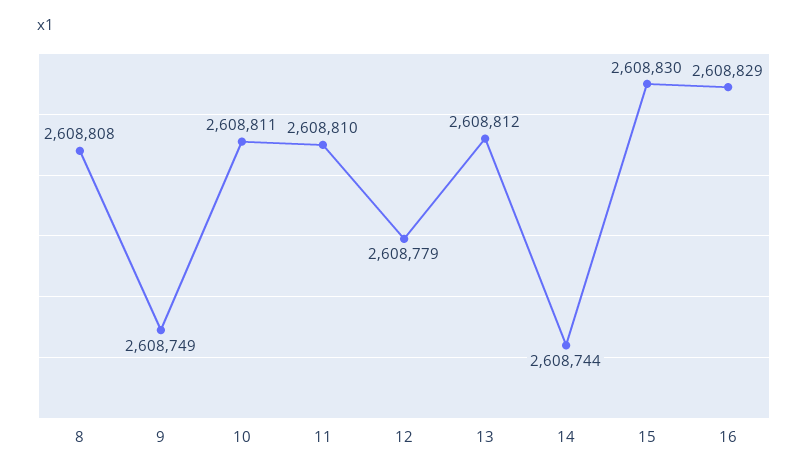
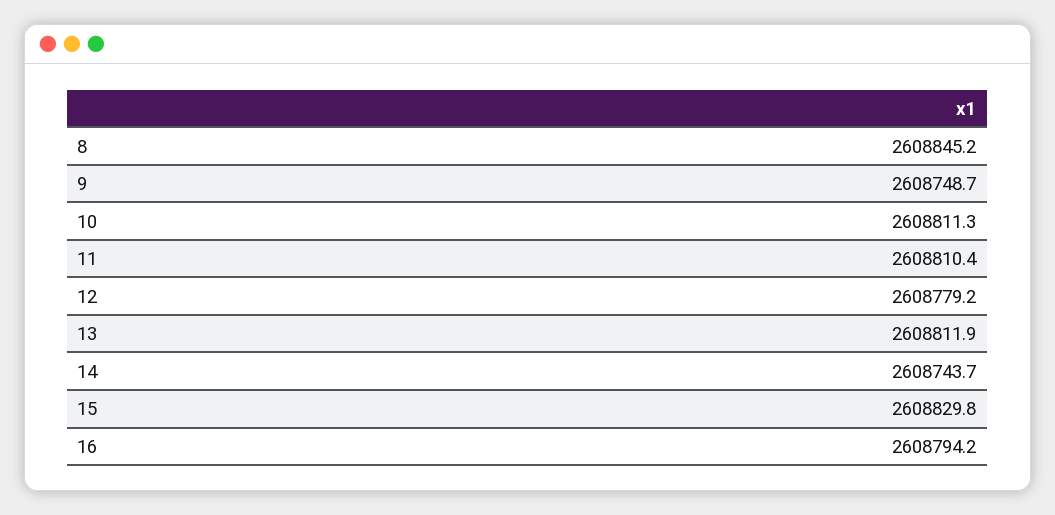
8: 2608808 -> 2608845.2
16: 2608829 -> 2608794.2

